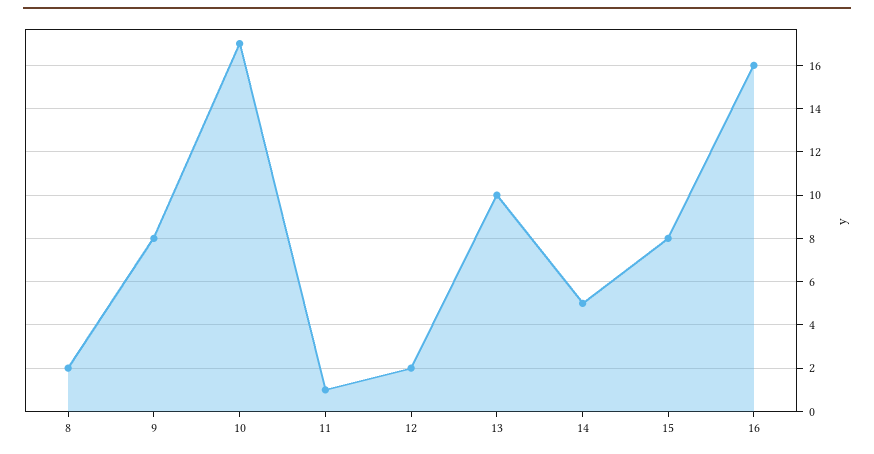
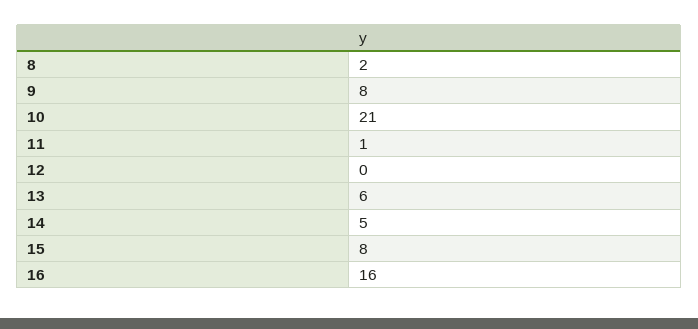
10: 17 -> 21
12: 2 -> 0
13: 10 -> 6

